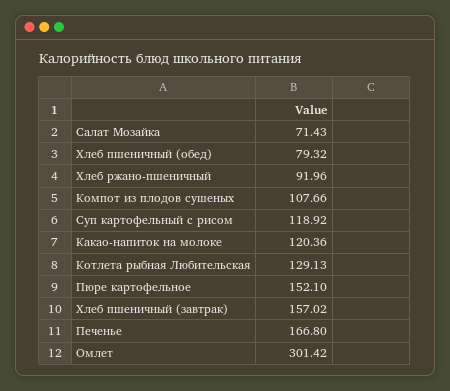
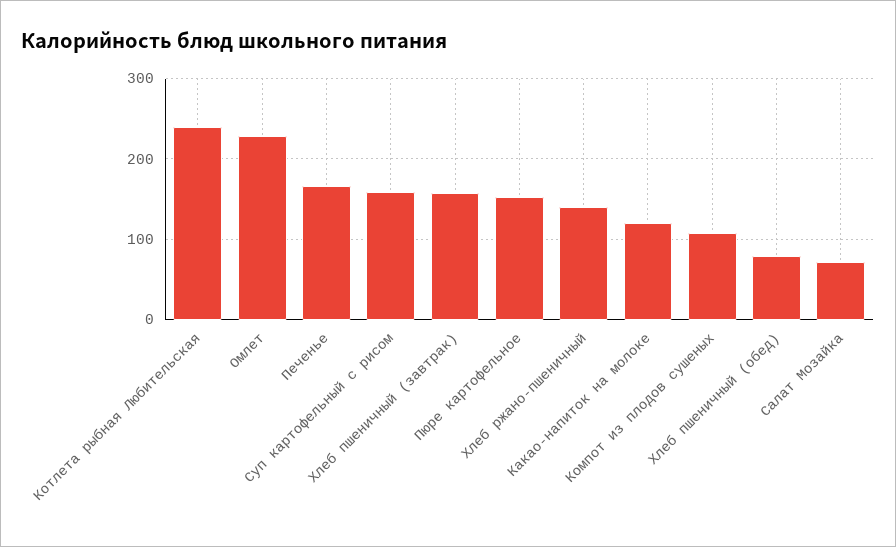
Хлеб ржано-пшеничный: 91.96 -> 140
Суп картофельный с рисом: 118.92 -> 160
Котлета рыбная Любительская: 129.13 -> 240
Омлет: 301.42 -> 230

